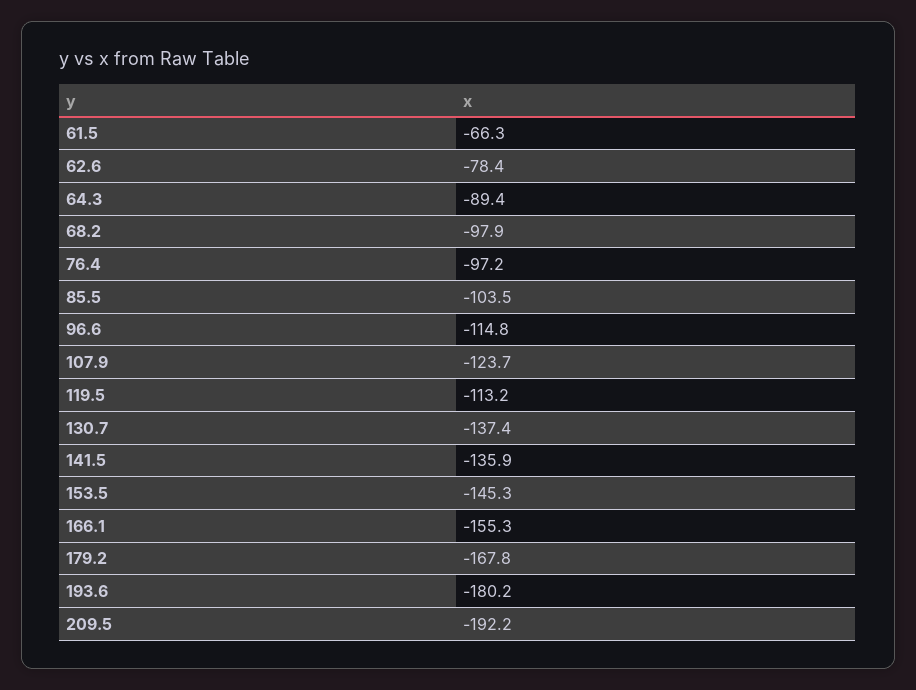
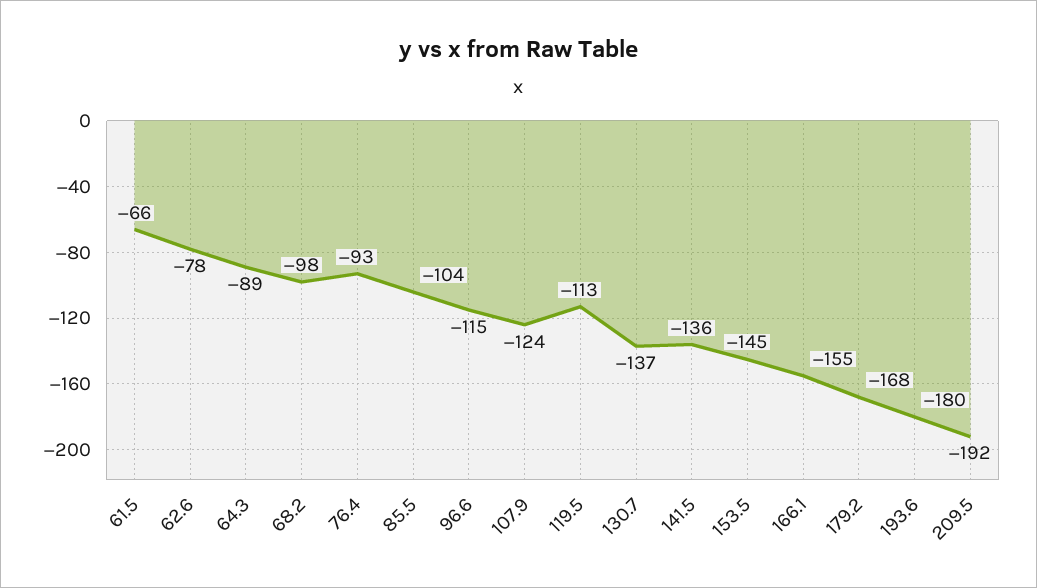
76.4: -97.2 -> -93

